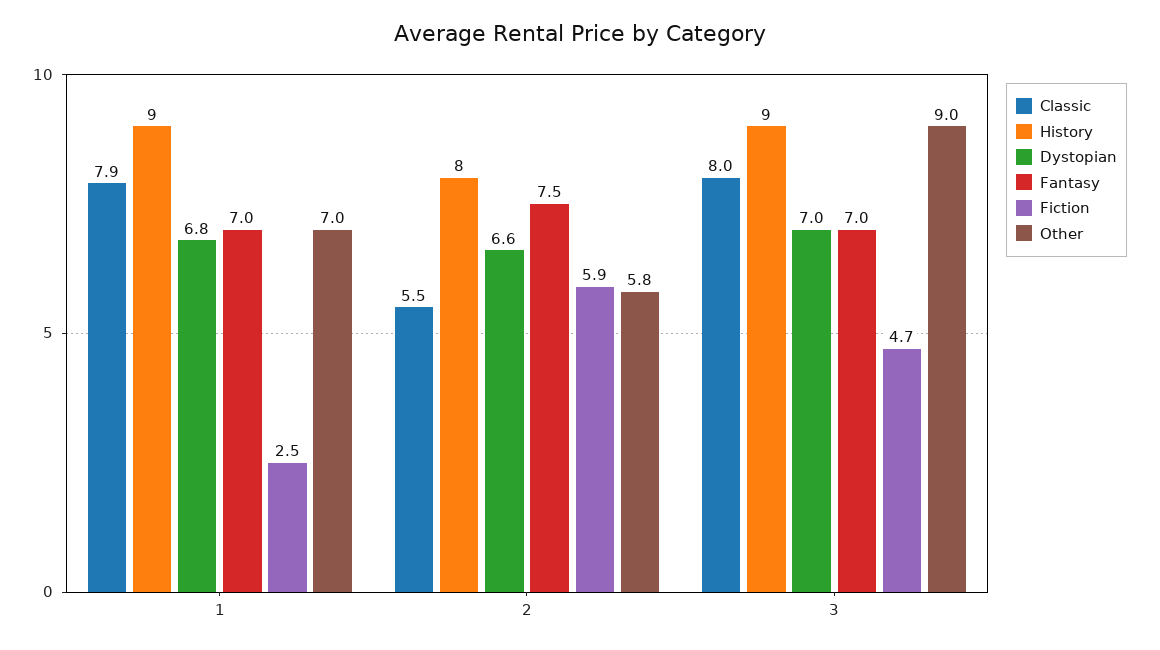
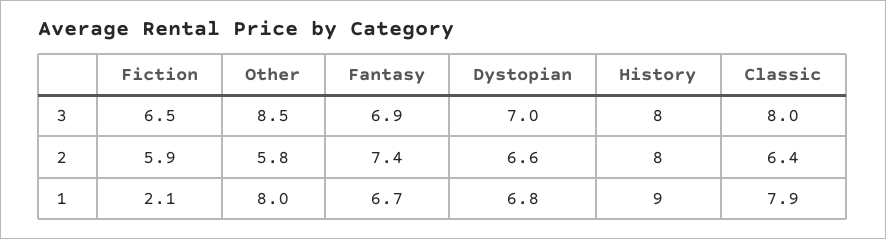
Fantasy, 1: 7 -> 6.7
Fiction, 1: 2.5 -> 2.1
Other, 1: 7 -> 8
Classic, 2: 5.5 -> 6.4
Fantasy, 2: 7.5 -> 7.4
History, 3: 9 -> 8
Fantasy, 3: 7 -> 6.9
Fiction, 3: 4.7 -> 6.5
Other, 3: 9 -> 8.5

